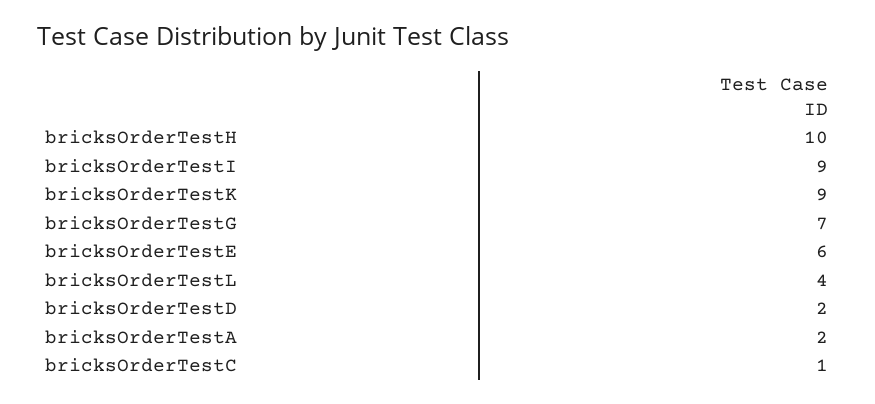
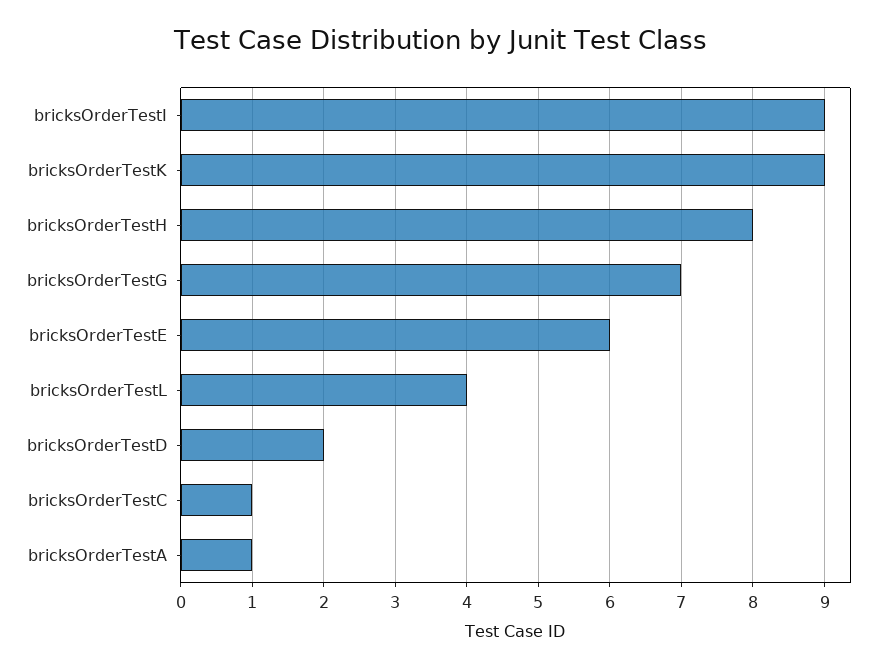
bricksOrderTestH: 10 -> 8
bricksOrderTestA: 2 -> 1

